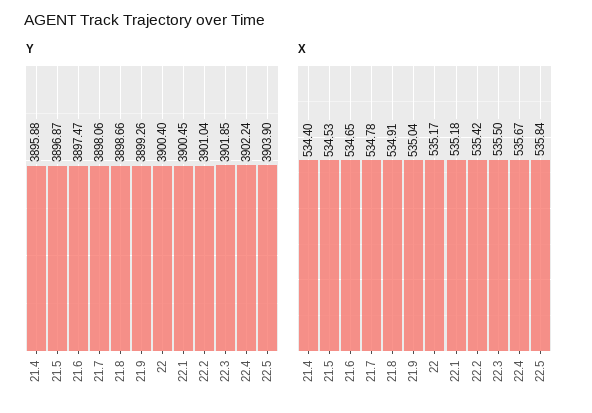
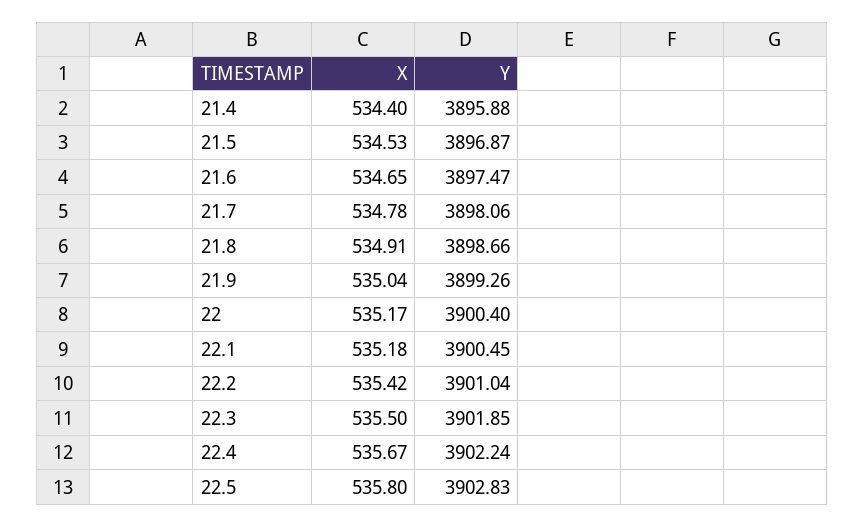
Y, 22.5: 3903.9 -> 3902.83
X, 22.5: 535.84 -> 535.8

